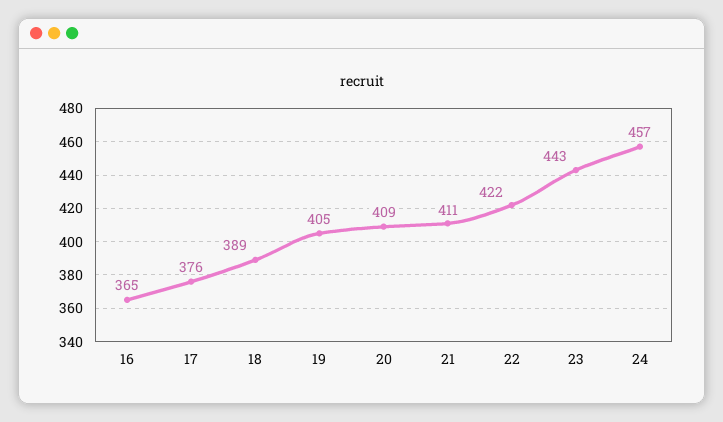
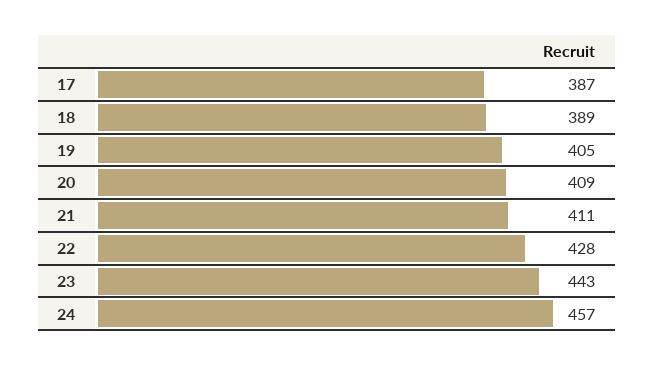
16: 365 -> none
17: 376 -> 387
22: 422 -> 428

